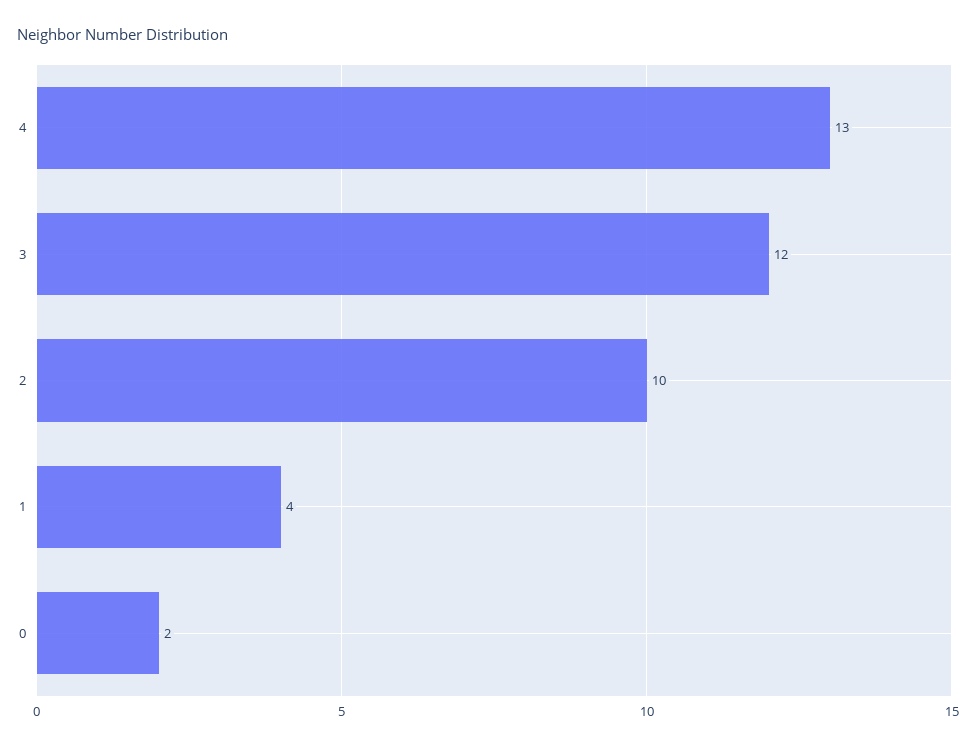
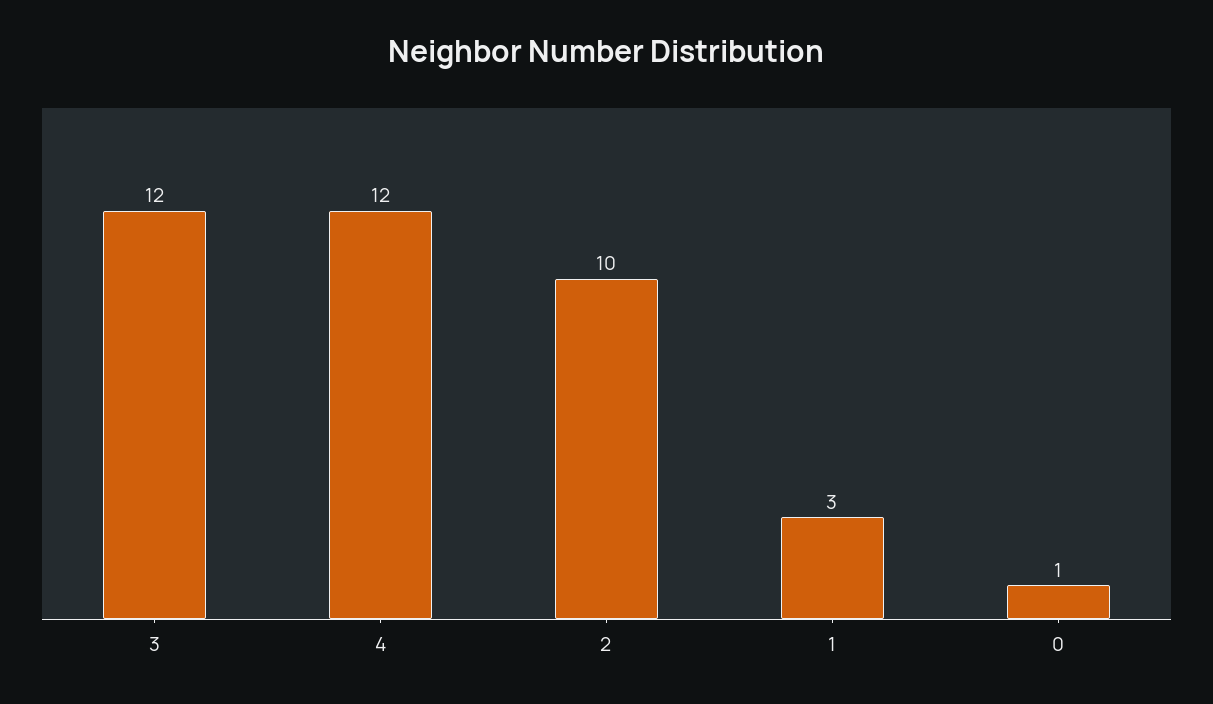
4: 13 -> 12
1: 4 -> 3
0: 2 -> 1

